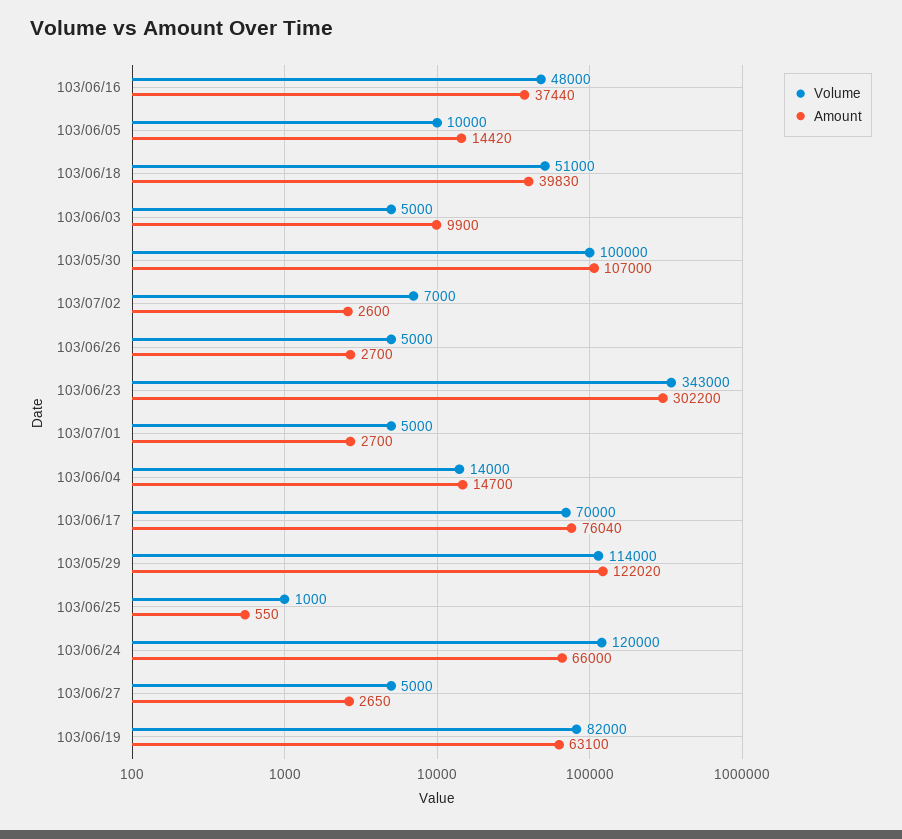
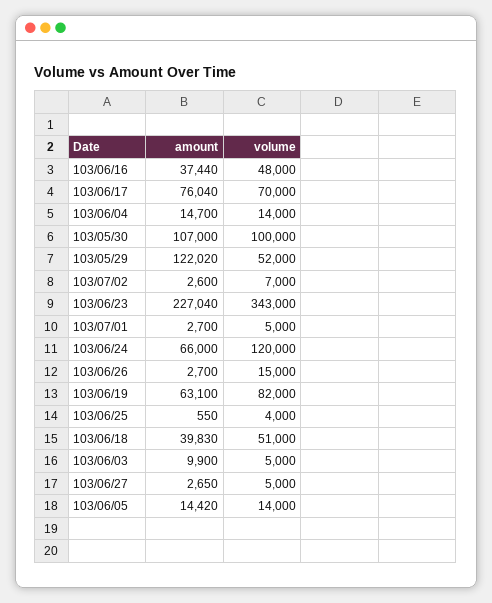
Volume, 103/06/05: 10000 -> 14000
Volume, 103/06/26: 5000 -> 15000
Amount, 103/06/23: 302200 -> 227040
Volume, 103/05/29: 114000 -> 52000
Volume, 103/06/25: 1000 -> 4000

